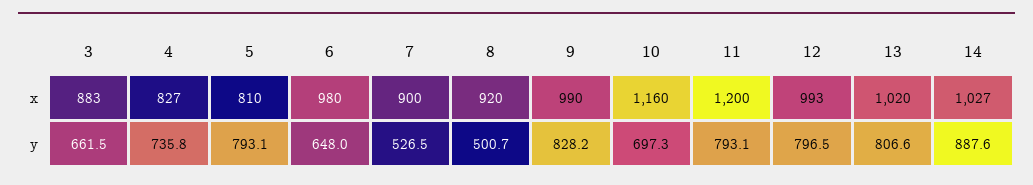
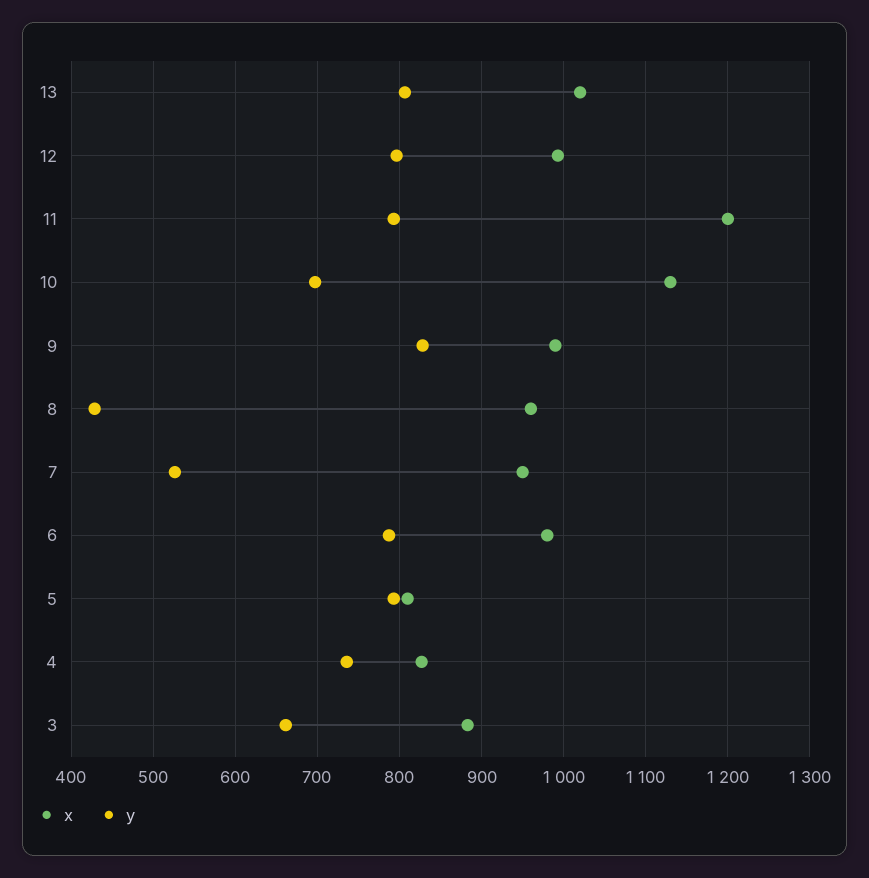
x, 7: 900 -> 950
x, 8: 920 -> 960
x, 10: 1160 -> 1130
x, 14: 1027 -> none
y, 6: 648 -> 790
y, 8: 500.7 -> 430
y, 14: 887.6 -> none

